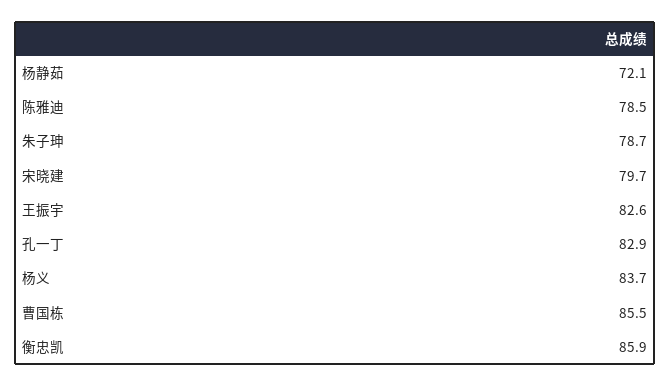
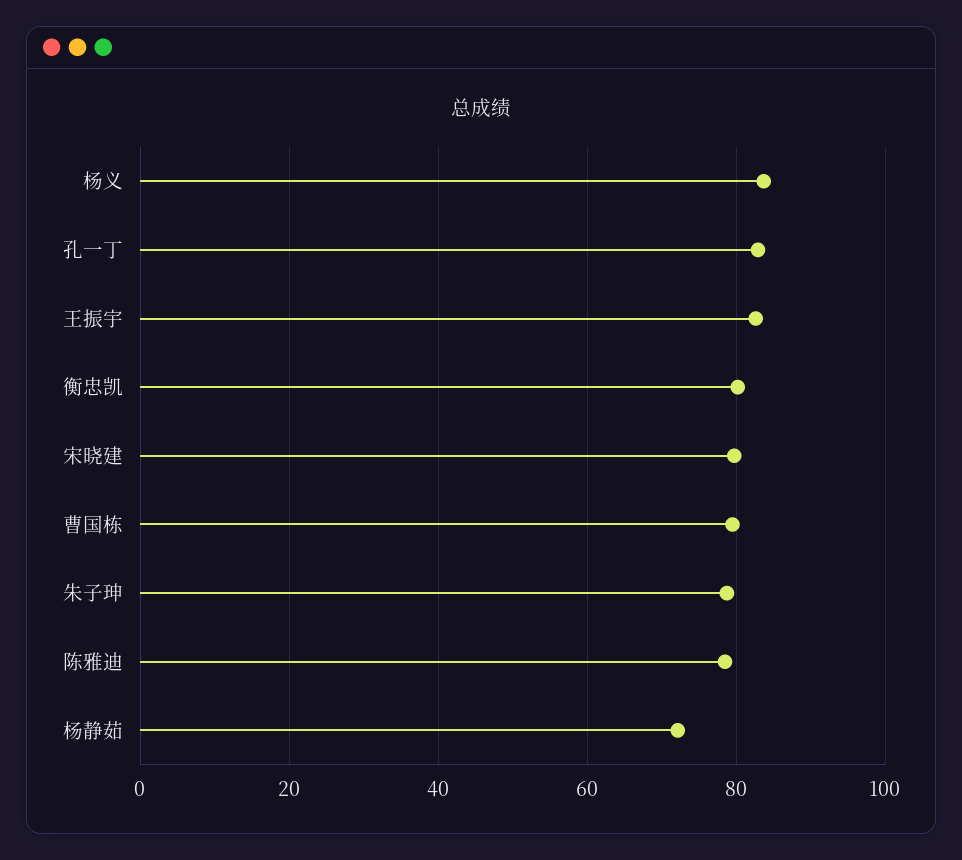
曹国栋: 85.5 -> 80
衡忠凯: 85.9 -> 80

